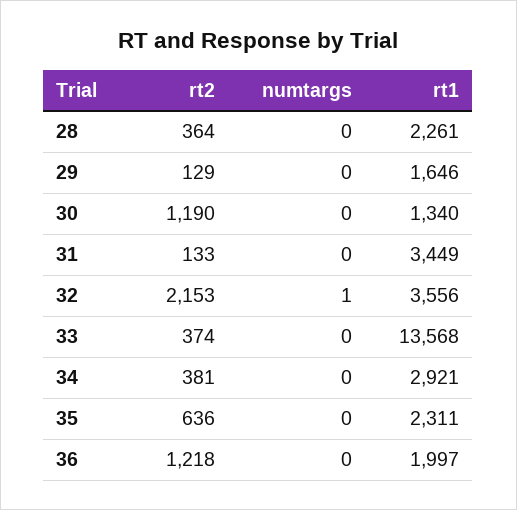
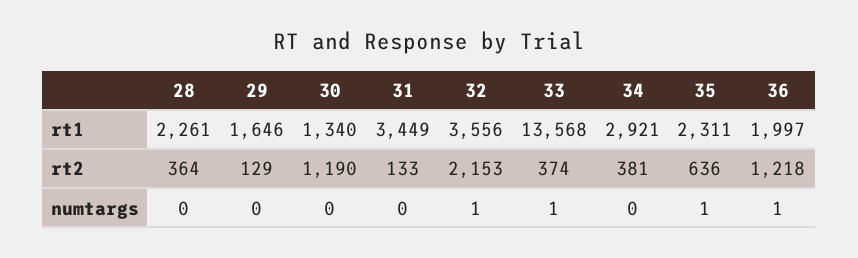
numtargs, 33: 0 -> 1
numtargs, 35: 0 -> 1
numtargs, 36: 0 -> 1

